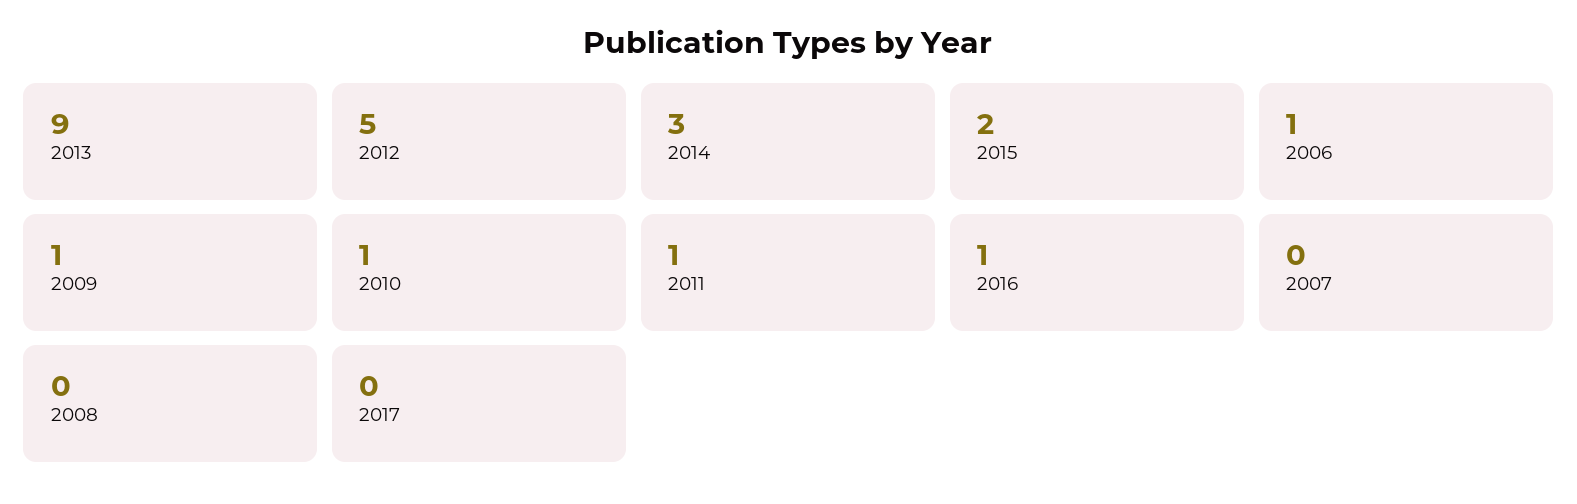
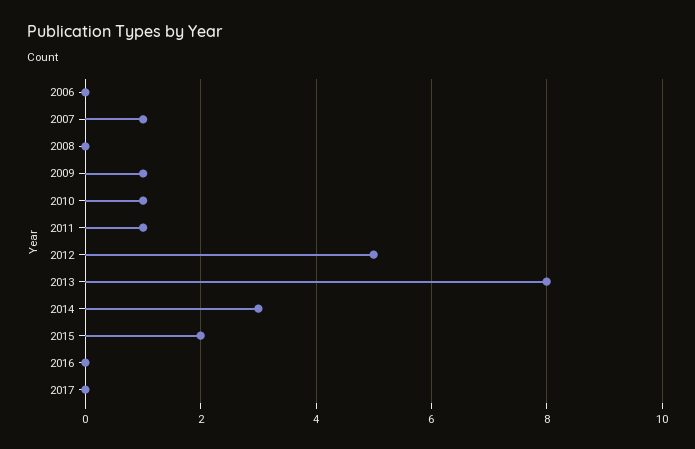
2013: 9 -> 8
2006: 1 -> 0
2016: 1 -> 0
2007: 0 -> 1

